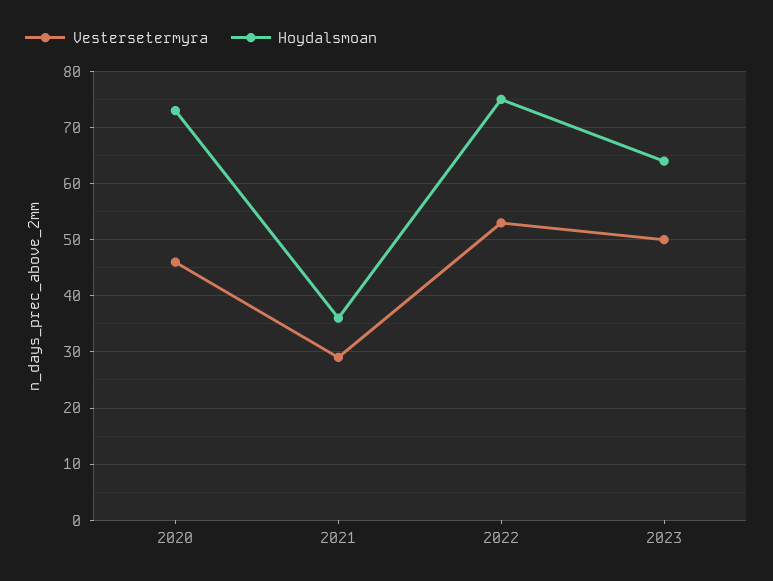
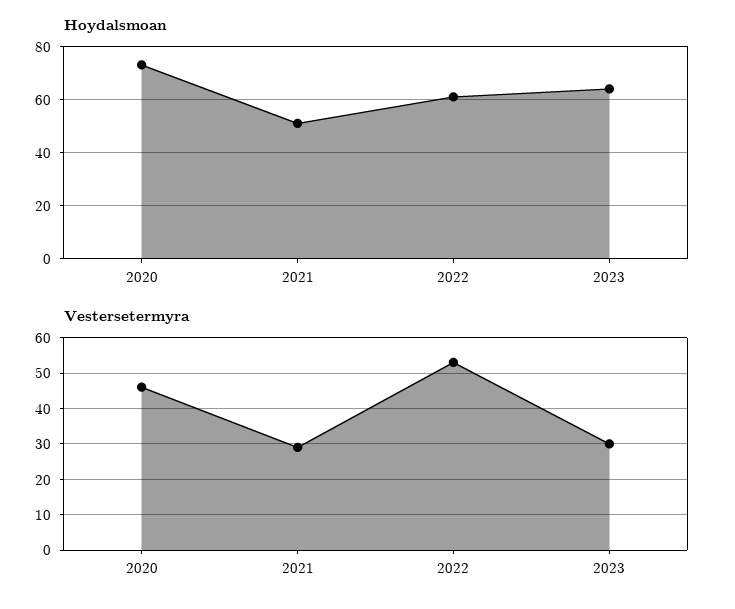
Hoydalsmoan, 2021: 35 -> 50
Hoydalsmoan, 2022: 75 -> 60
Vestersetermyra, 2023: 50 -> 30

